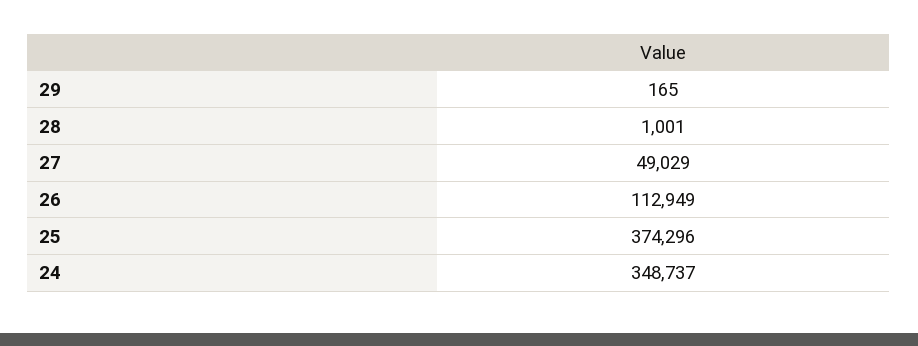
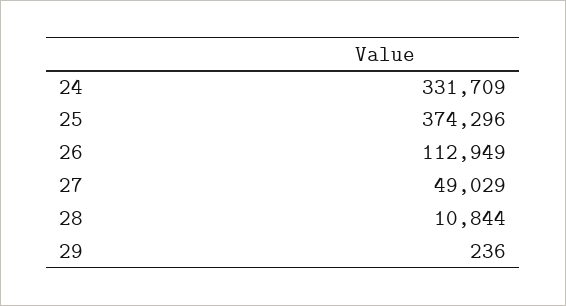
29: 165 -> 236
28: 1001 -> 10844
24: 348737 -> 331709

